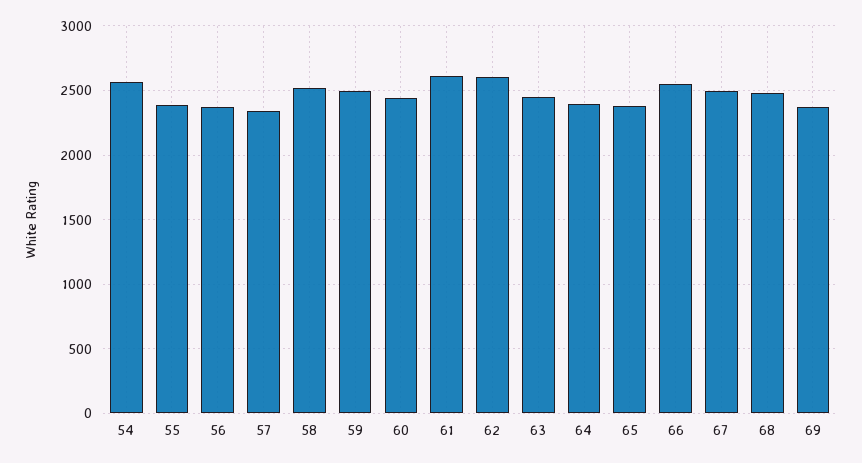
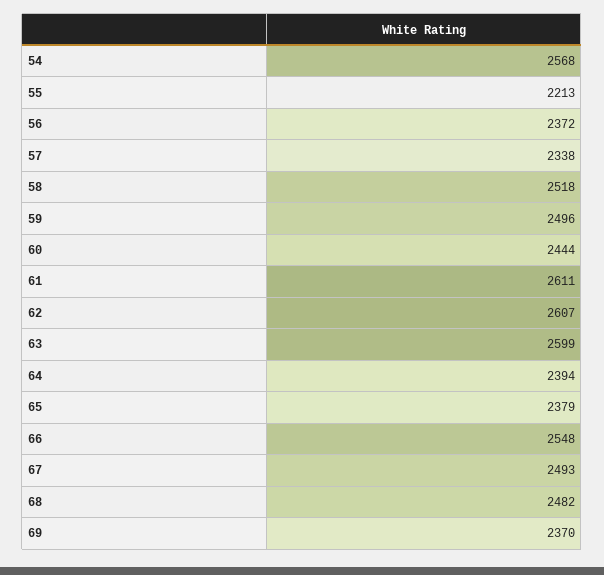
55: 2400 -> 2213
63: 2450 -> 2599

